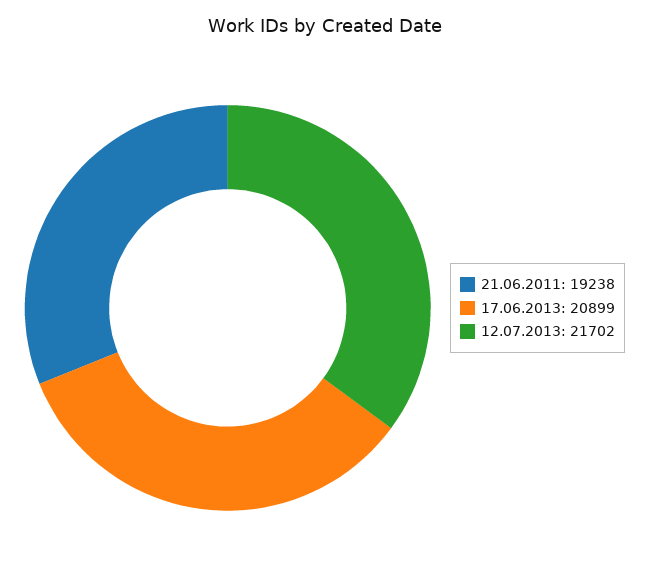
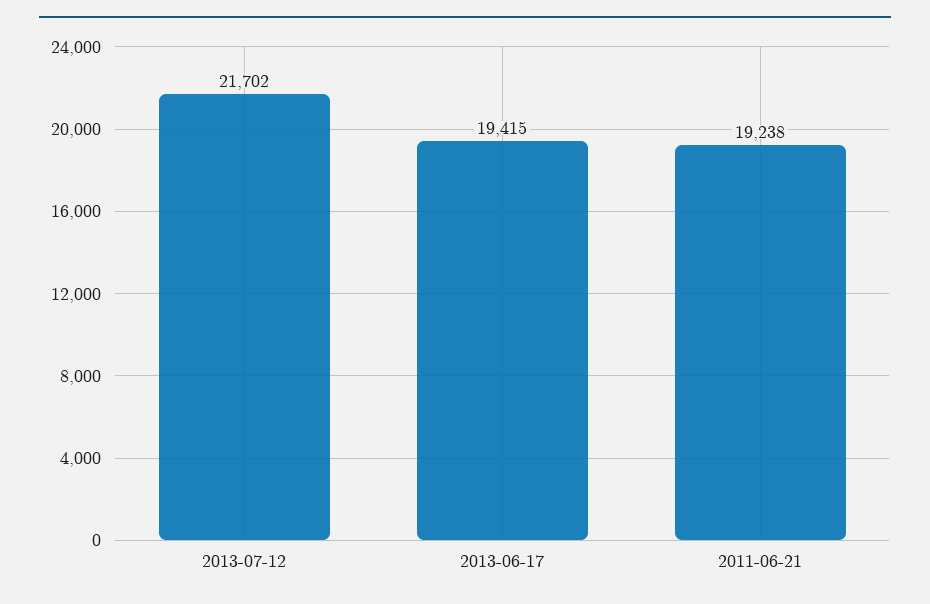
17.06.2013: 20899 -> 19415

